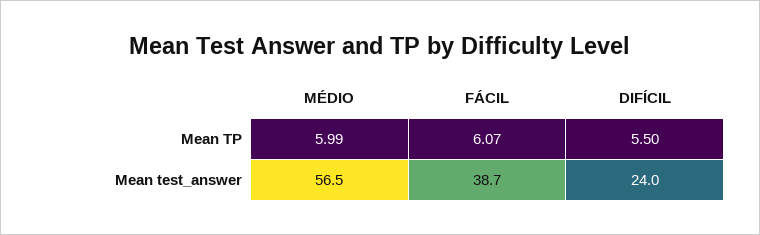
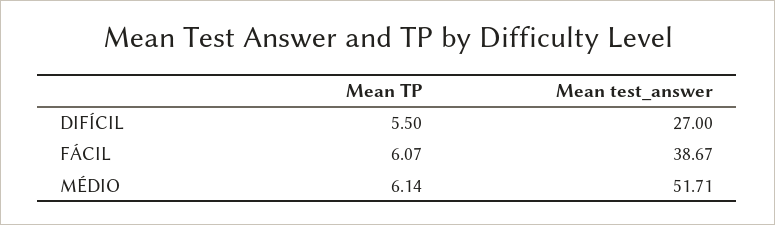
MÉDIO, Mean TP: 5.99 -> 6.14
MÉDIO, Mean test_answer: 56.5 -> 51.71
DIFÍCIL, Mean test_answer: 24 -> 27

